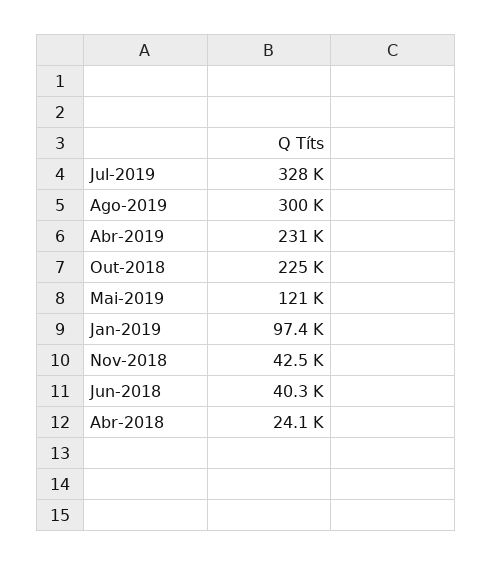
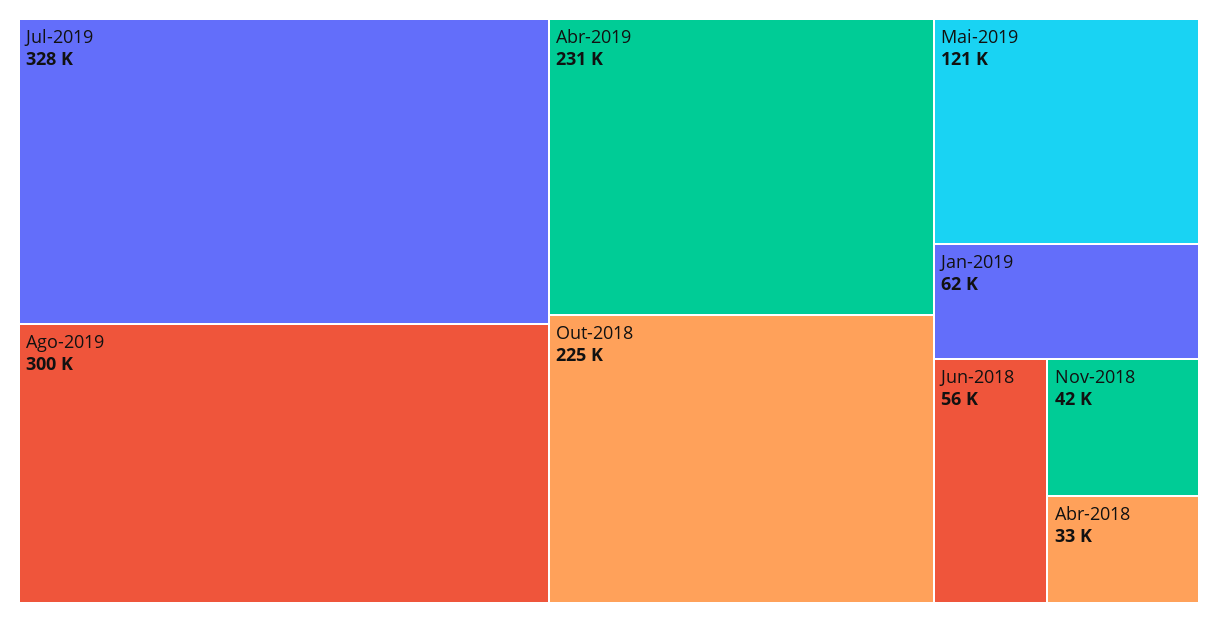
Jan-2019: 97400 -> 62000
Jun-2018: 40300 -> 56000
Abr-2018: 24100 -> 33000

